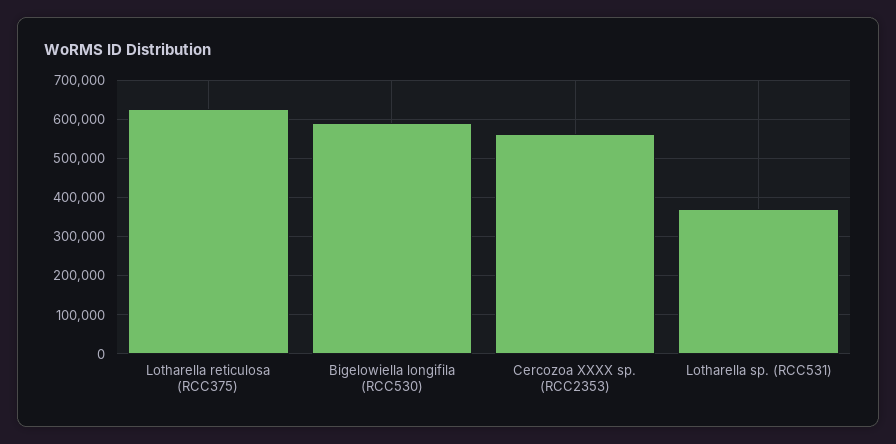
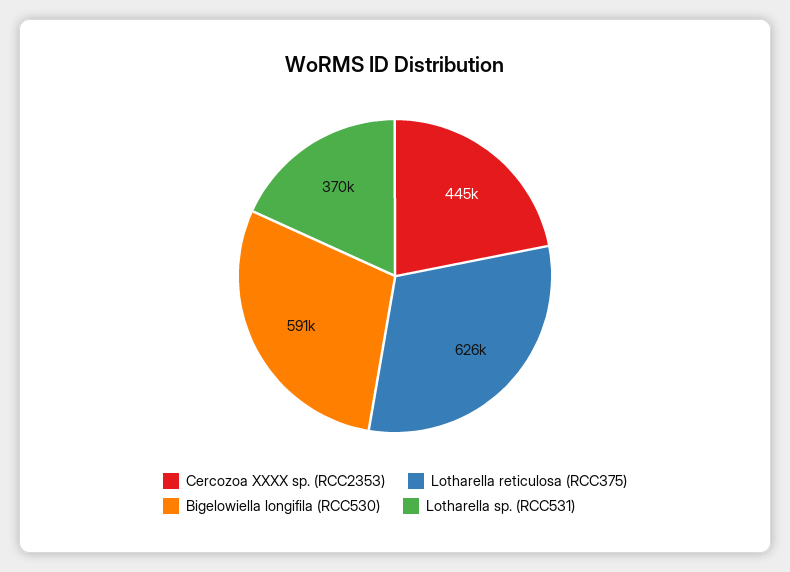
Cercozoa XXXX sp. (RCC2353): 560000 -> 445000

